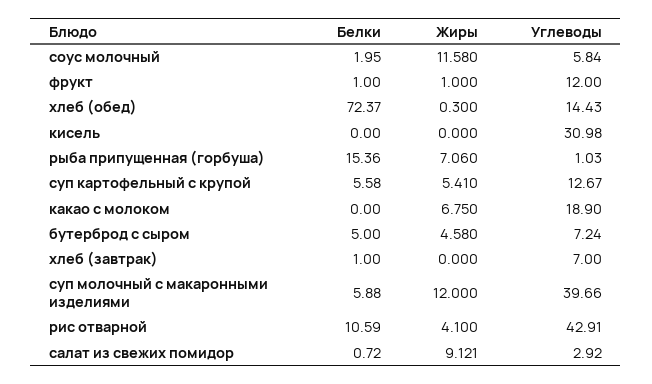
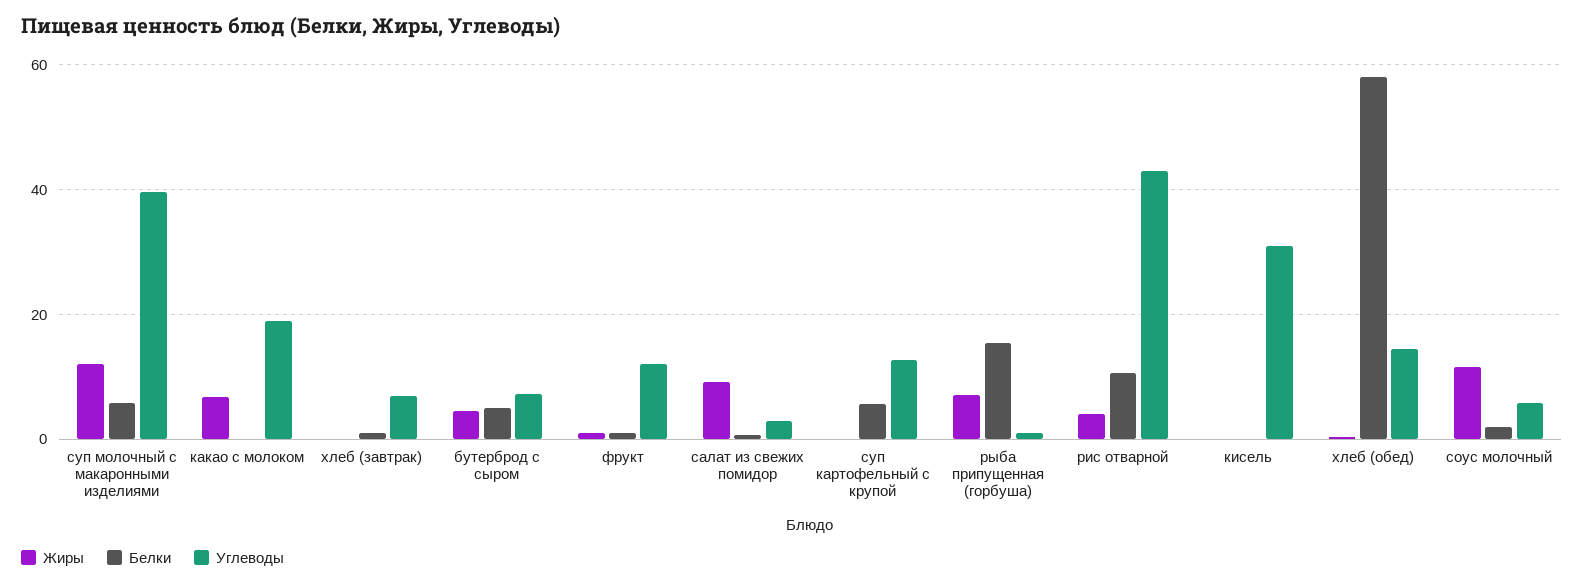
Белки, хлеб (обед): 72.37 -> 58
Жиры, суп картофельный с крупой: 5.41 -> 0

